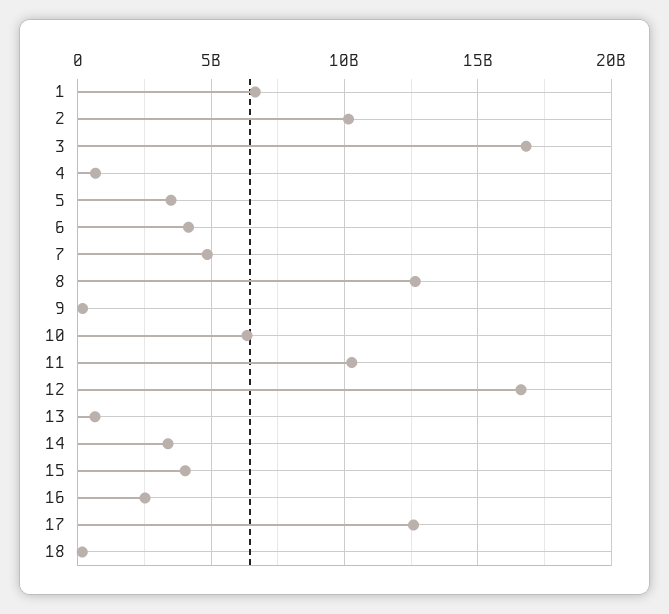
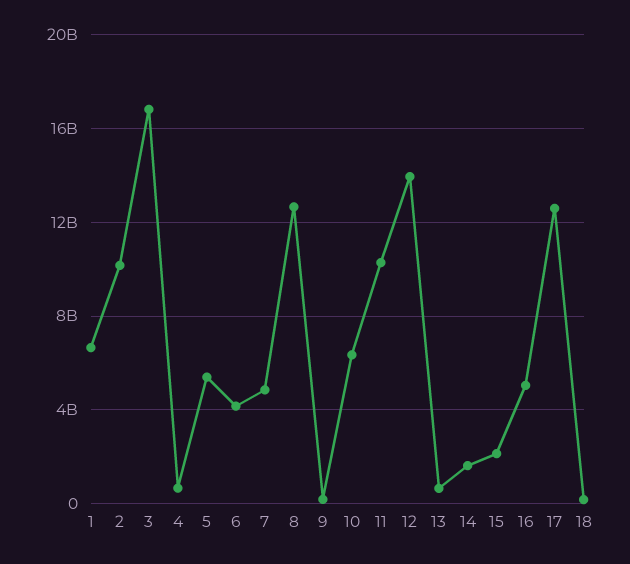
5: 3500000000 -> 5500000000
12: 16500000000 -> 14000000000
14: 3500000000 -> 1500000000
15: 4000000000 -> 2000000000
16: 2500000000 -> 5000000000

